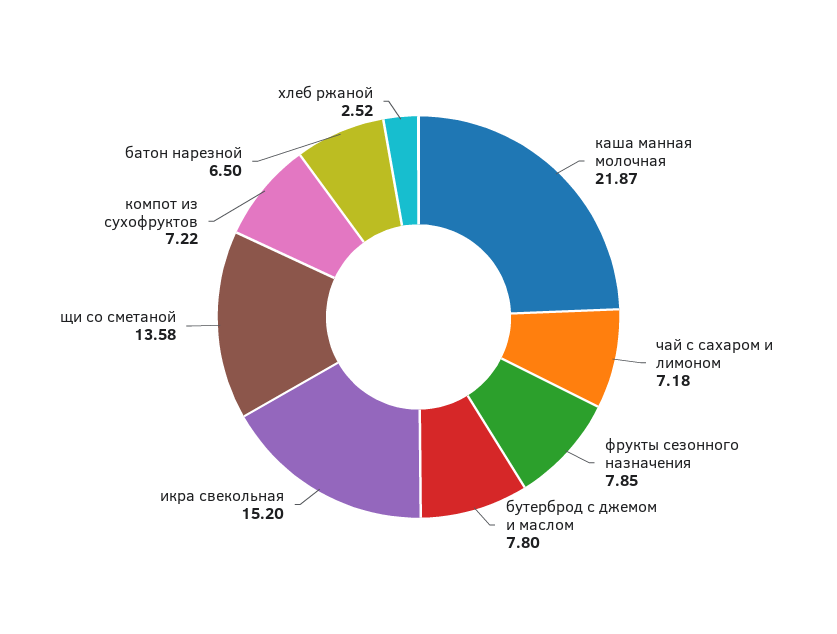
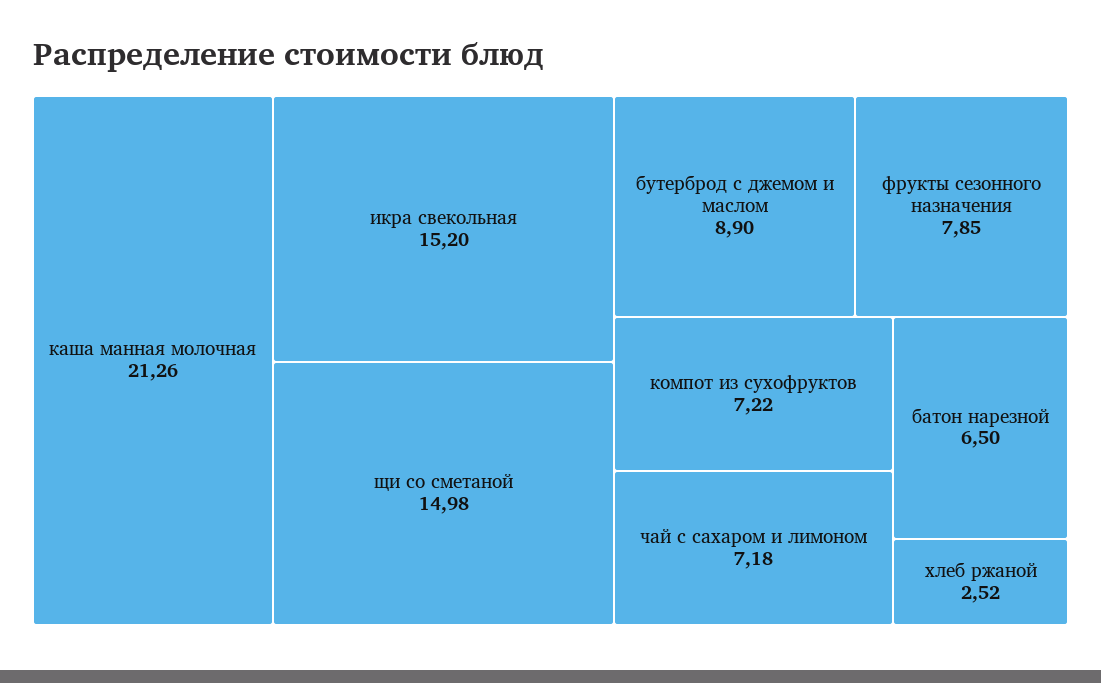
каша манная молочная: 21.87 -> 21.26
бутерброд с джемом и маслом: 7.8 -> 8.9
щи со сметаной: 13.58 -> 14.98

